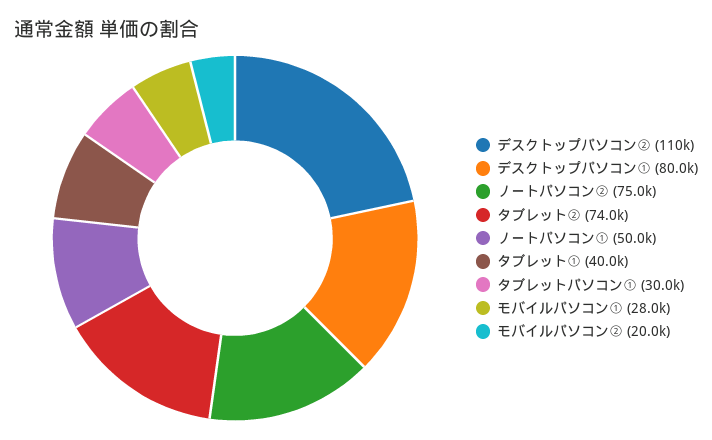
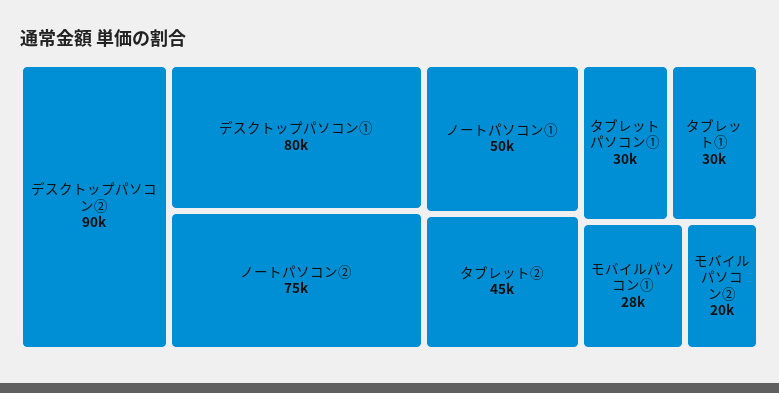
デスクトップパソコン②: 110000 -> 90000
タブレット②: 74000 -> 45000
タブレット①: 40000 -> 30000

